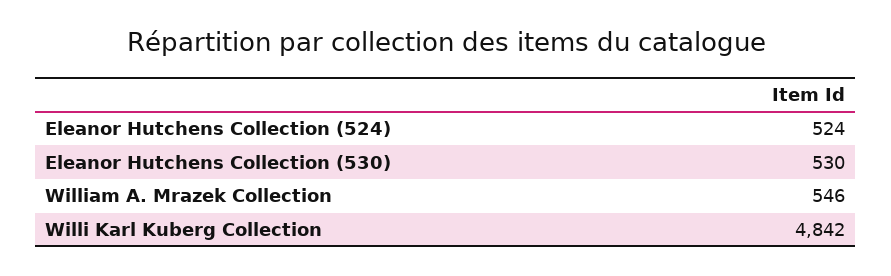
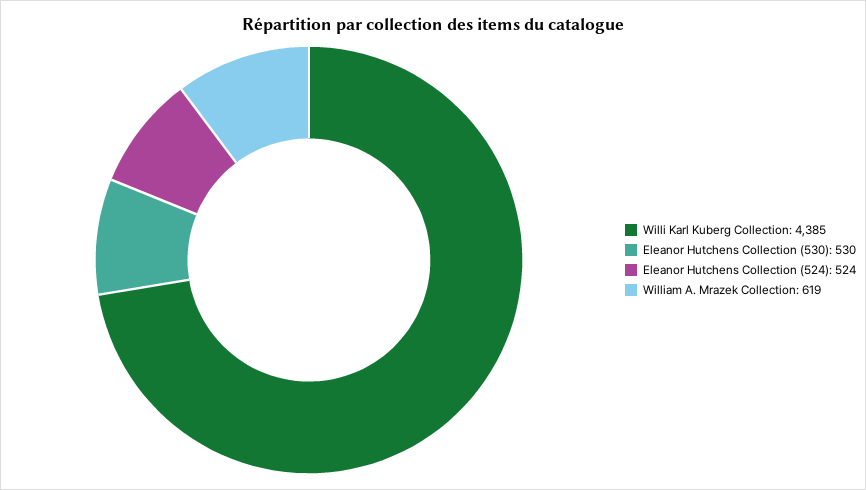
William A. Mrazek Collection: 546 -> 619
Willi Karl Kuberg Collection: 4842 -> 4385

